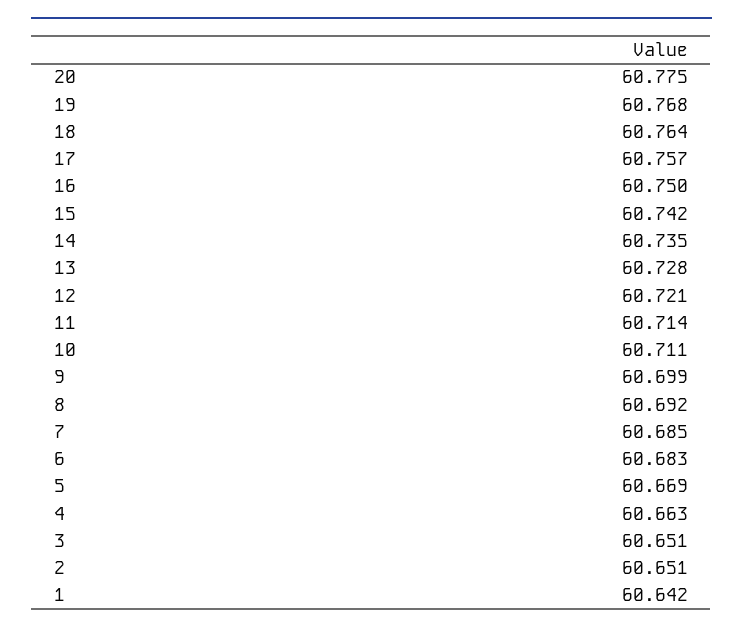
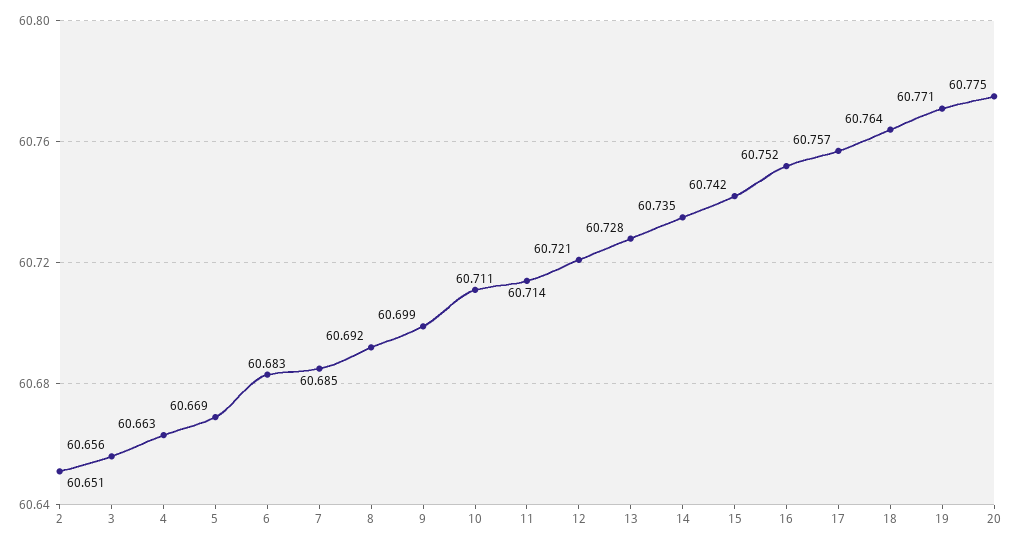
19: 60.768 -> 60.771
16: 60.75 -> 60.752
3: 60.651 -> 60.656
1: 60.642 -> none

